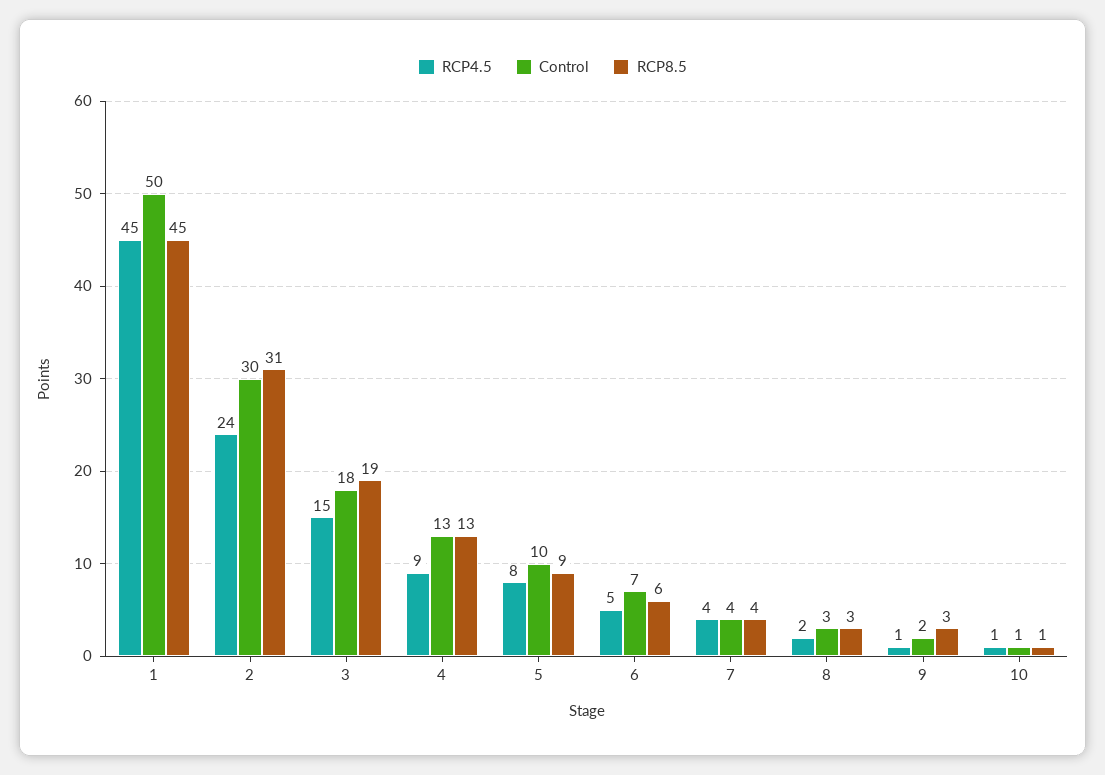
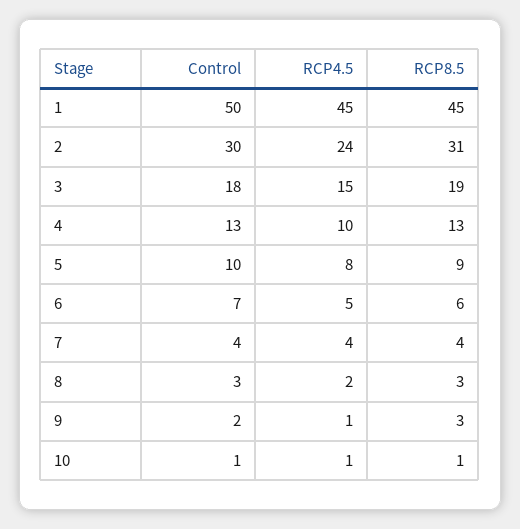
RCP4.5, 4: 9 -> 10

